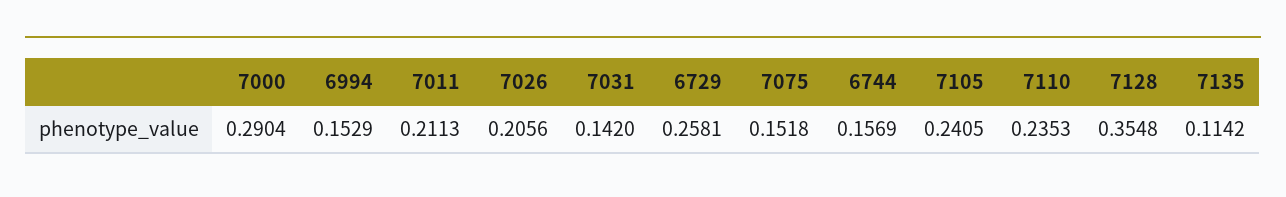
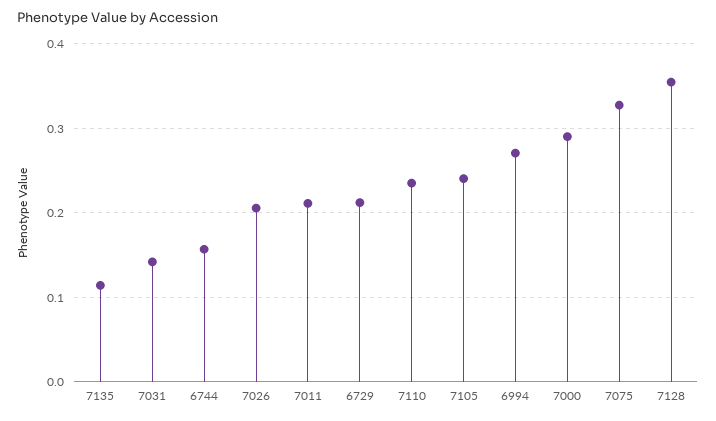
6994: 0.1529 -> 0.27
6729: 0.2581 -> 0.21
7075: 0.1518 -> 0.33

